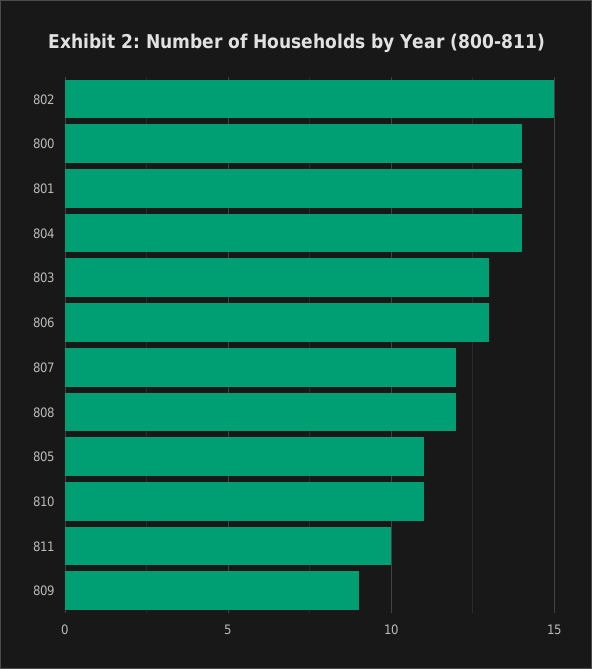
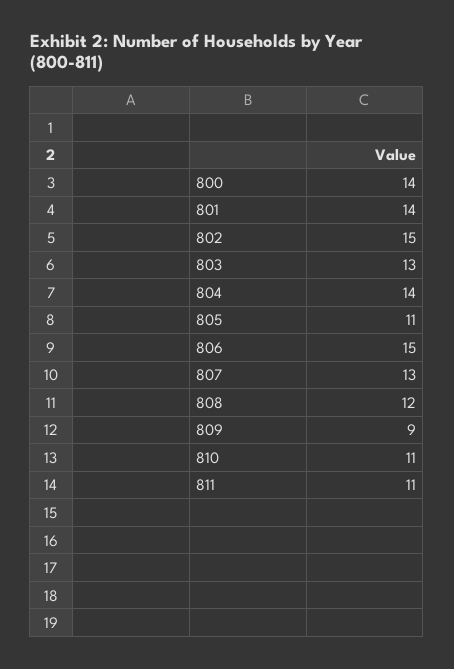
806: 13 -> 15
807: 12 -> 13
811: 10 -> 11

